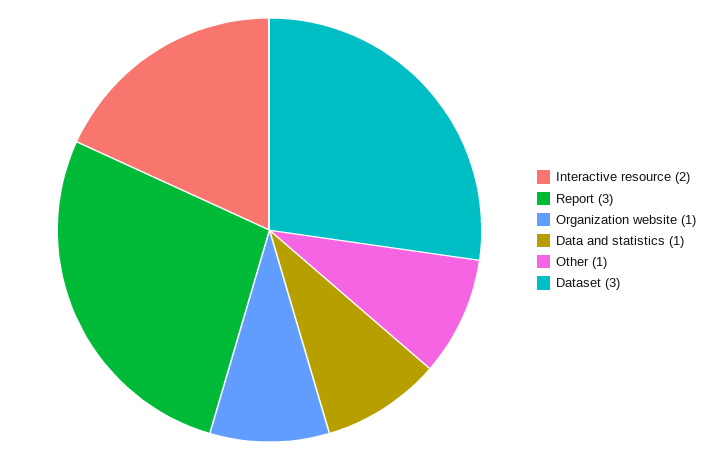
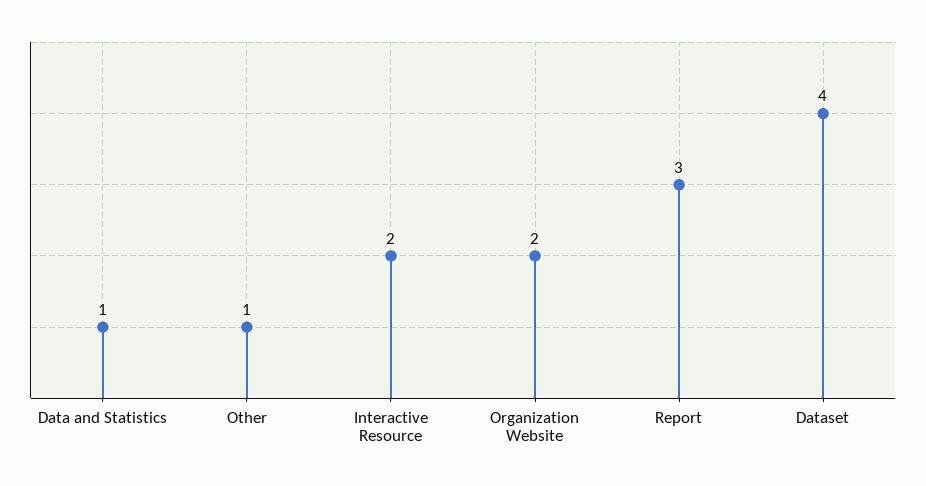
Organization website: 1 -> 2
Dataset: 3 -> 4

